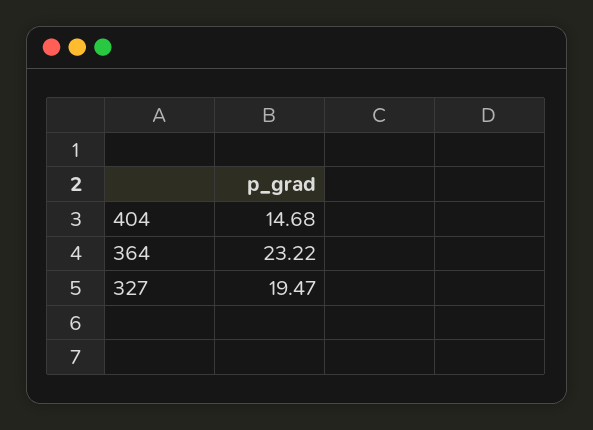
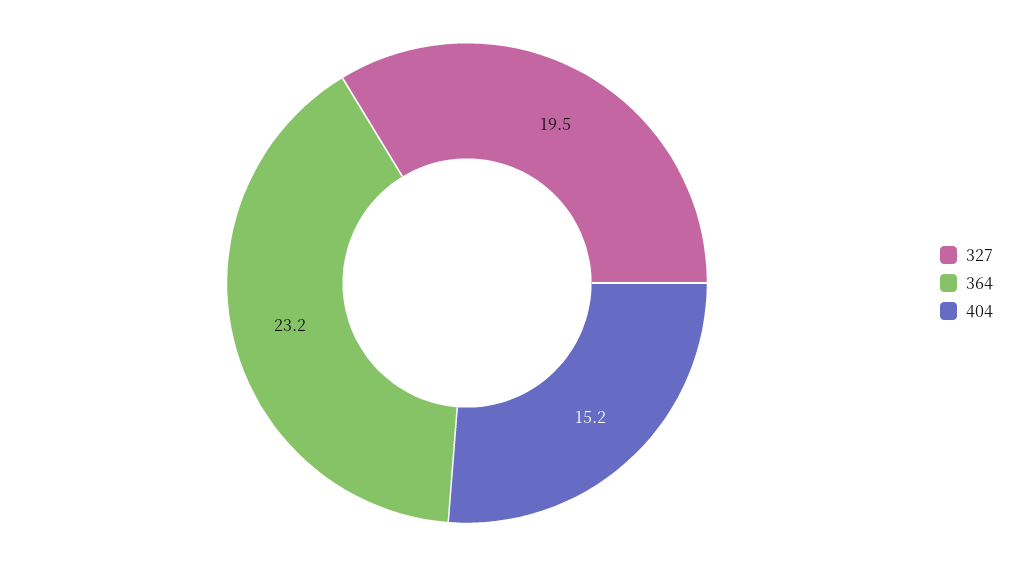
404: 14.68 -> 15.2

